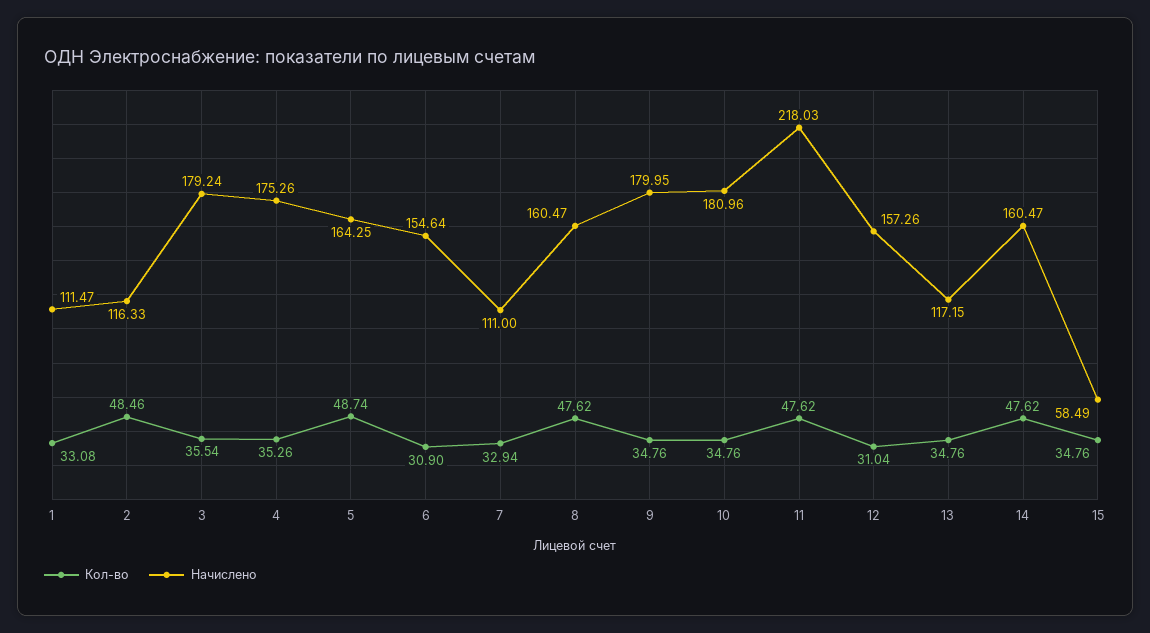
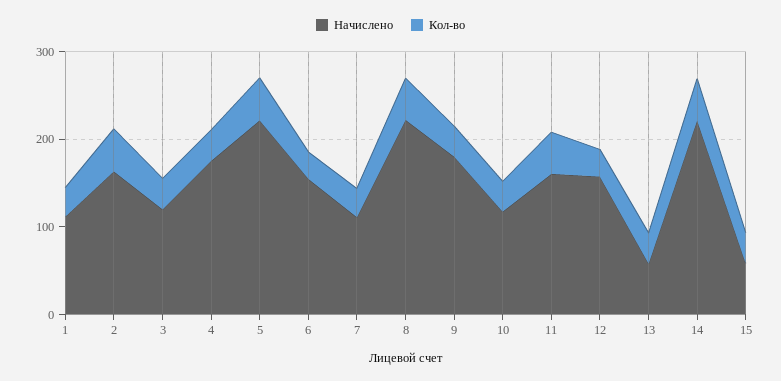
Начислено, 2: 116.33 -> 160
Начислено, 3: 179.24 -> 120
Начислено, 5: 164.25 -> 220
Начислено, 8: 160.47 -> 220
Начислено, 10: 180.96 -> 120
Начислено, 11: 218.03 -> 160
Начислено, 13: 117.15 -> 60
Начислено, 14: 160.47 -> 220

